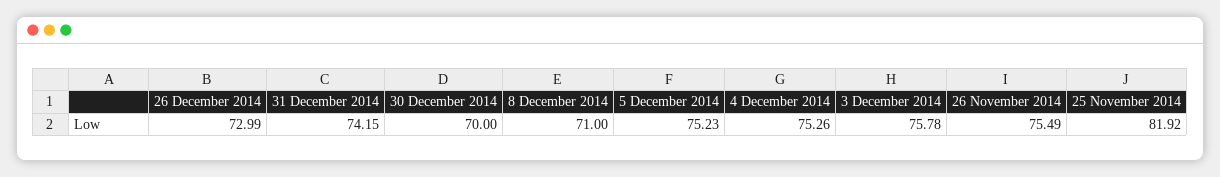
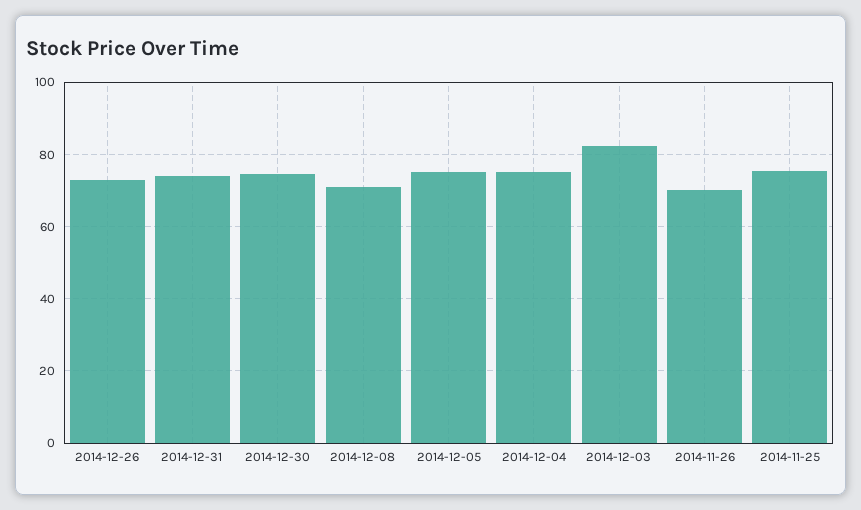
30 December 2014: 70 -> 74
3 December 2014: 75.78 -> 82
26 November 2014: 75.49 -> 70
25 November 2014: 81.92 -> 76

